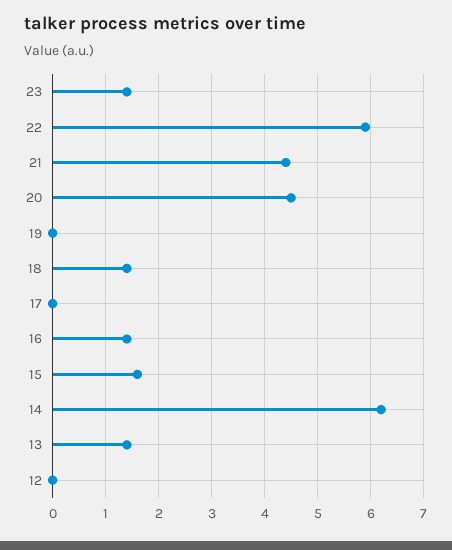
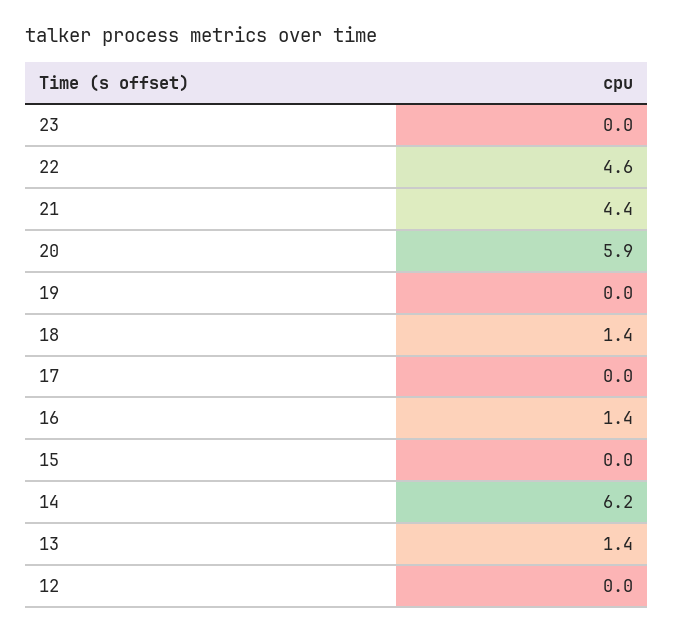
23: 1.5 -> 0
22: 6 -> 4.6
20: 4.5 -> 5.9
15: 1.5 -> 0

